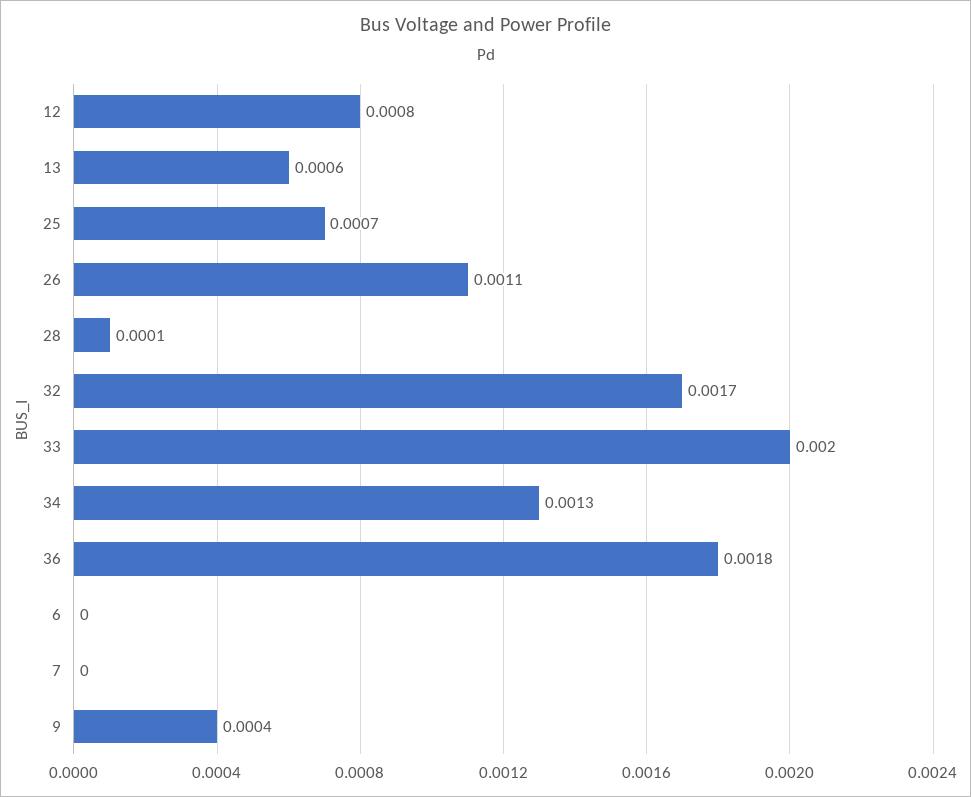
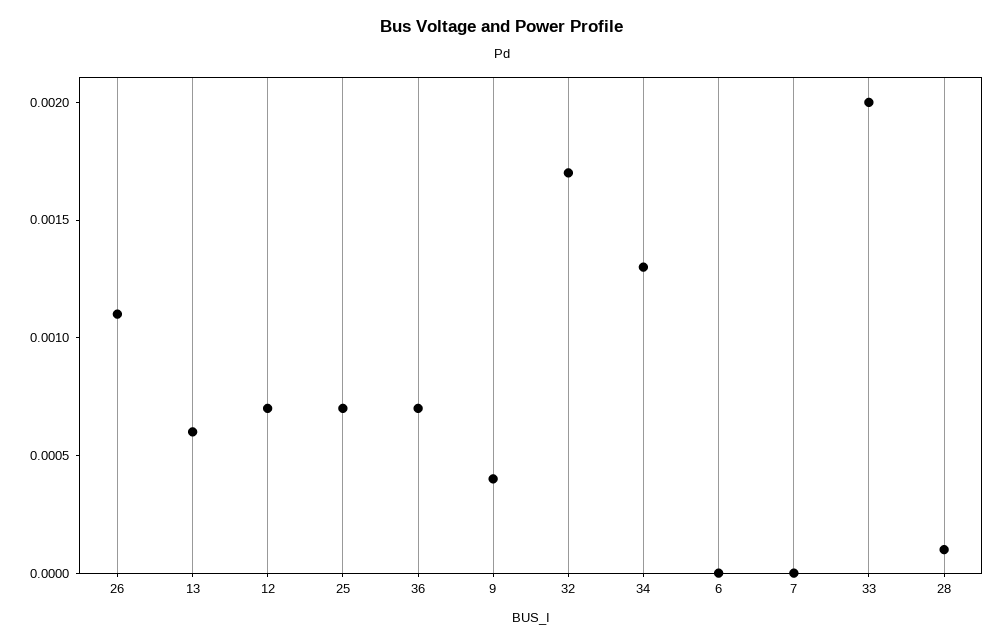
12: 0.0008 -> 0.0007
36: 0.0018 -> 0.0007

